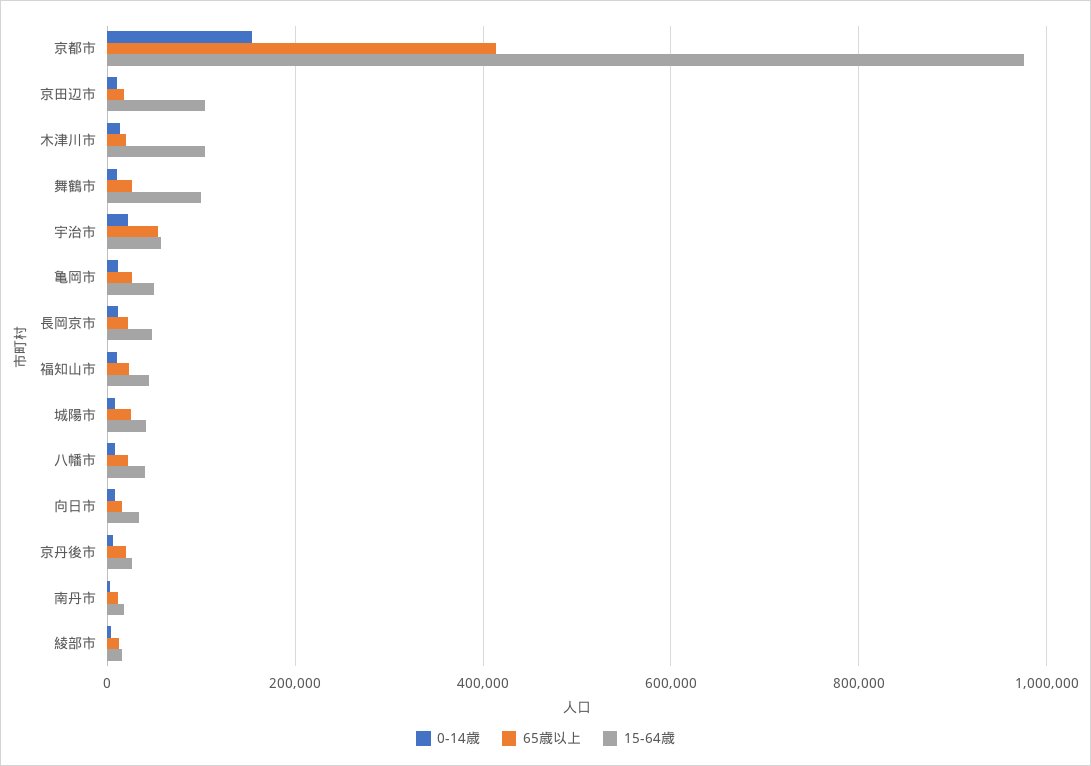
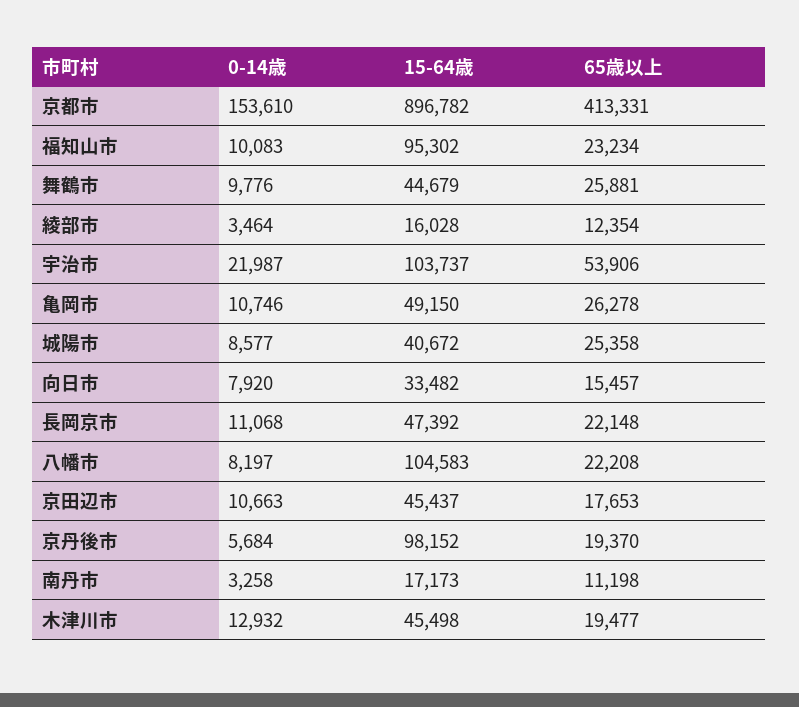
15-64歳, 京都市: 980000 -> 896782
15-64歳, 京田辺市: 100000 -> 45437
15-64歳, 木津川市: 100000 -> 45498
15-64歳, 舞鶴市: 100000 -> 44679
15-64歳, 宇治市: 60000 -> 103737
15-64歳, 福知山市: 40000 -> 95302
15-64歳, 八幡市: 40000 -> 104583
15-64歳, 京丹後市: 20000 -> 98152

